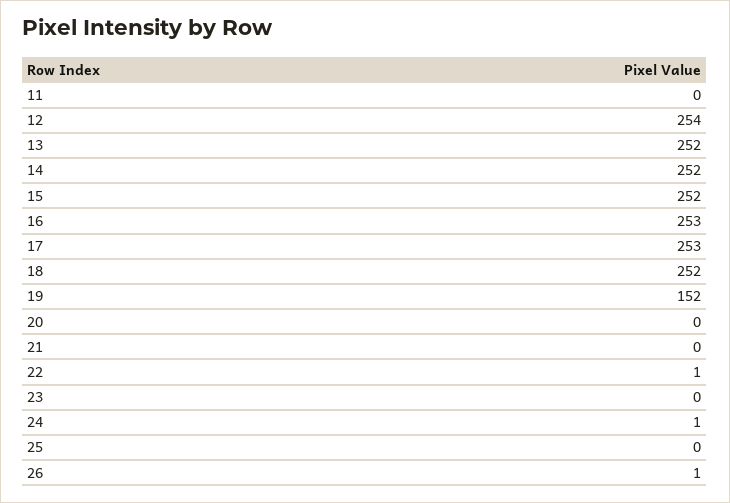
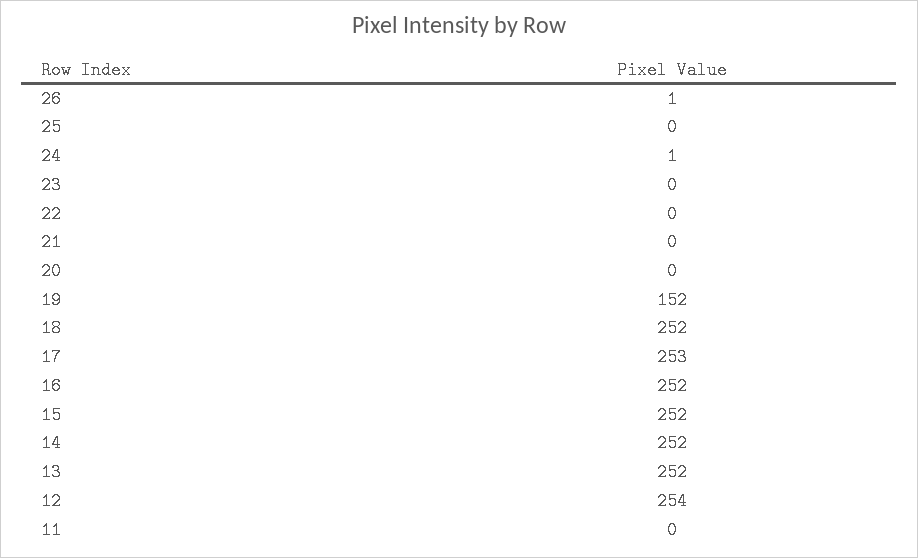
16: 253 -> 252
22: 1 -> 0

